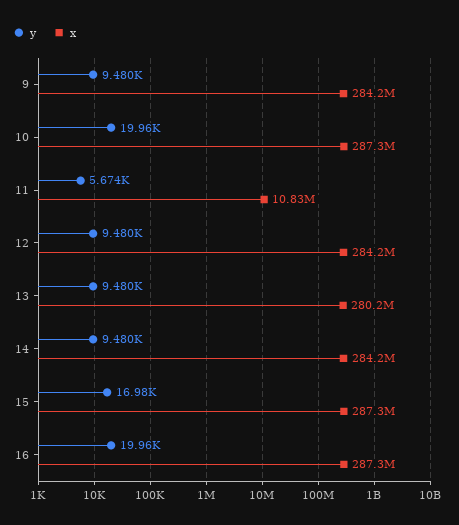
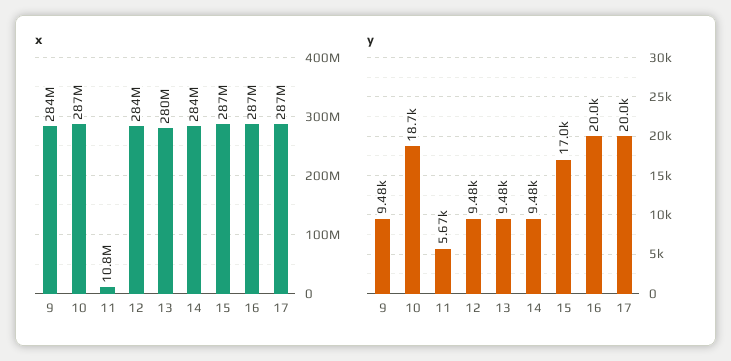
y, 10: 19960 -> 18700
x, 17: none -> 287000000
y, 17: none -> 20000

